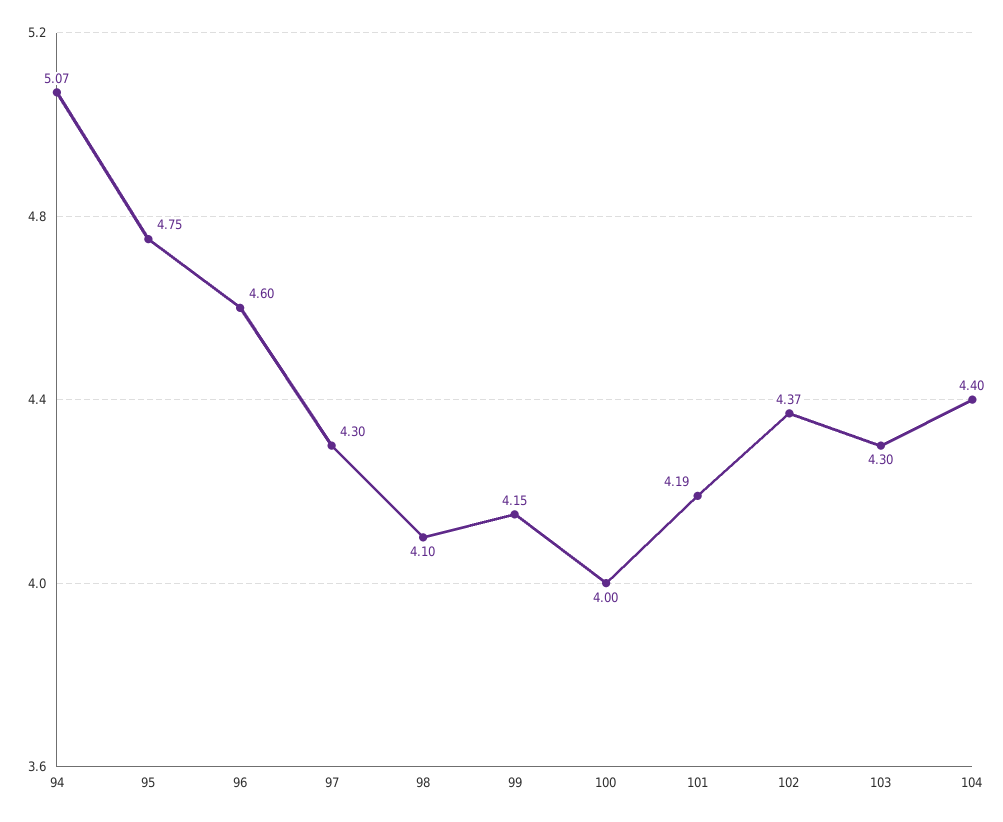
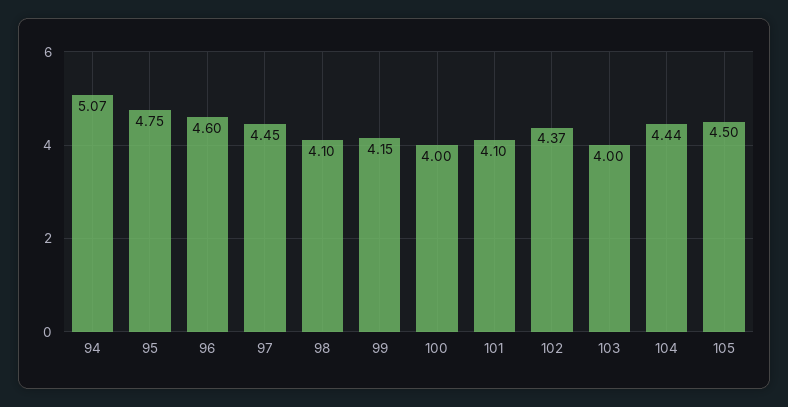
97: 4.3 -> 4.45
101: 4.19 -> 4.1
103: 4.3 -> 4
104: 4.4 -> 4.44
105: none -> 4.5

